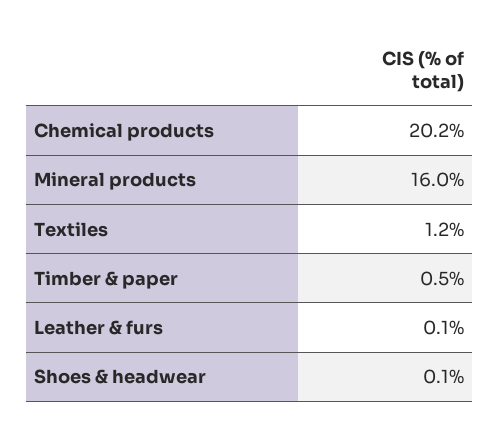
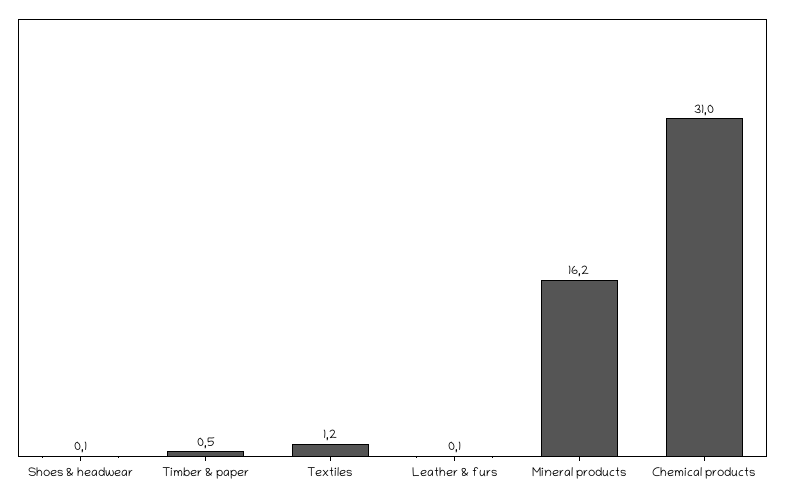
Chemical products: 20.2 -> 31
Mineral products: 16 -> 16.2

